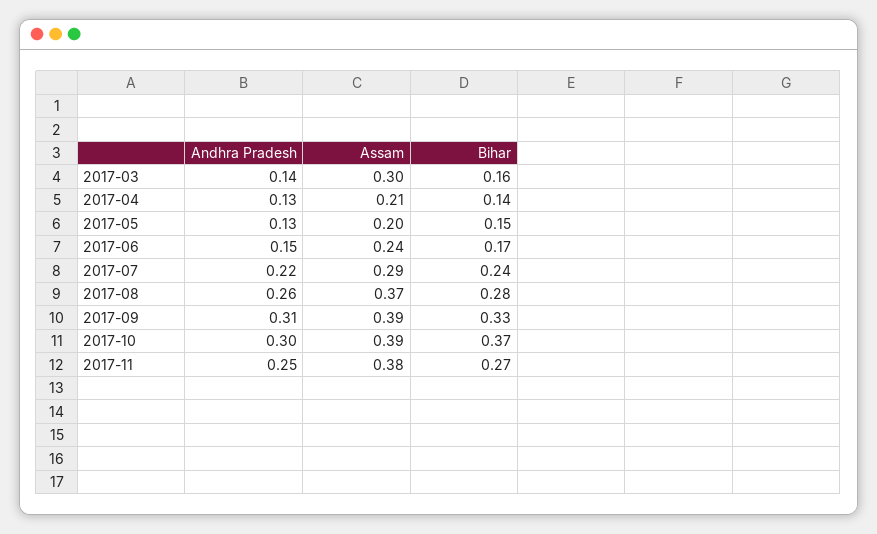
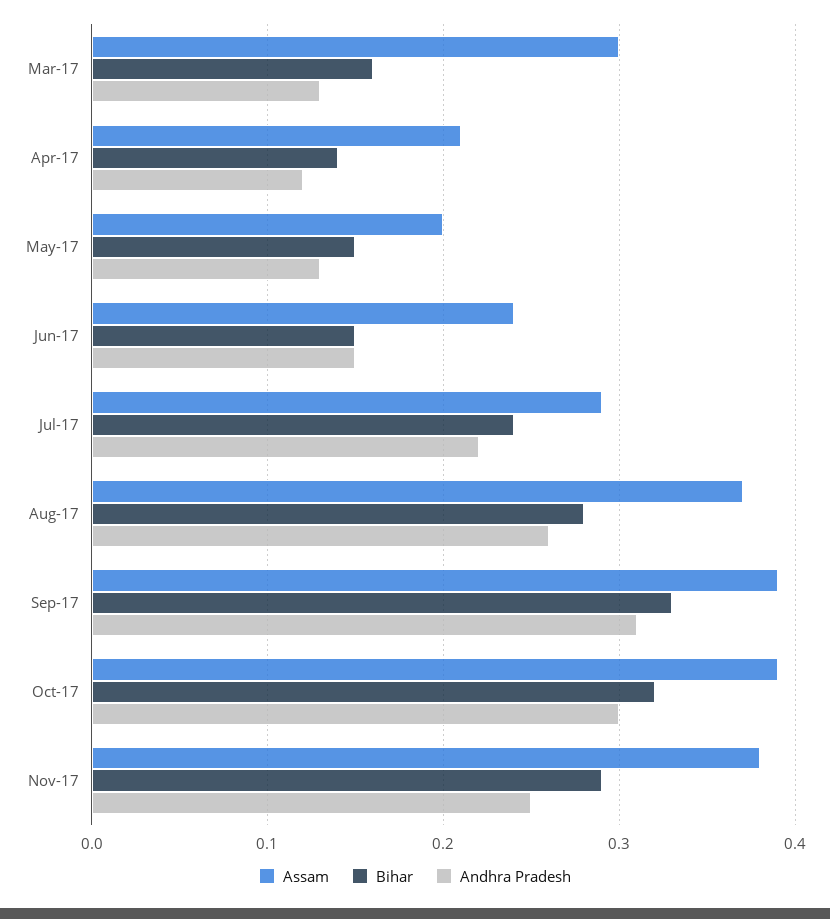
Andhra Pradesh, 2017-03: 0.14 -> 0.13
Andhra Pradesh, 2017-04: 0.13 -> 0.12
Bihar, 2017-06: 0.17 -> 0.15
Bihar, 2017-10: 0.37 -> 0.32
Bihar, 2017-11: 0.27 -> 0.29

